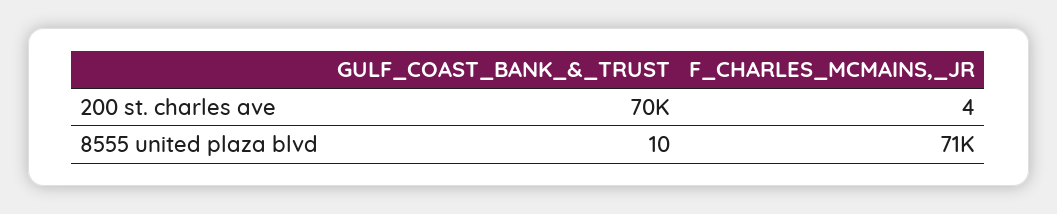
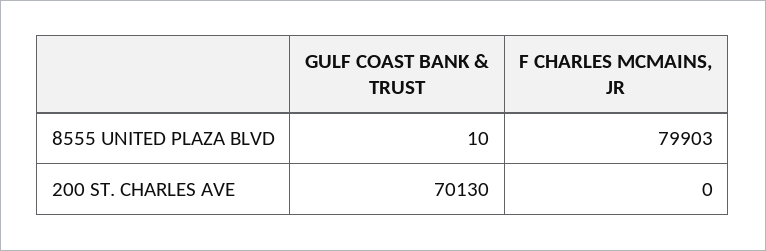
F_CHARLES_MCMAINS,_JR, 200 st. charles ave: 4 -> 0
F_CHARLES_MCMAINS,_JR, 8555 united plaza blvd: 71000 -> 79903

